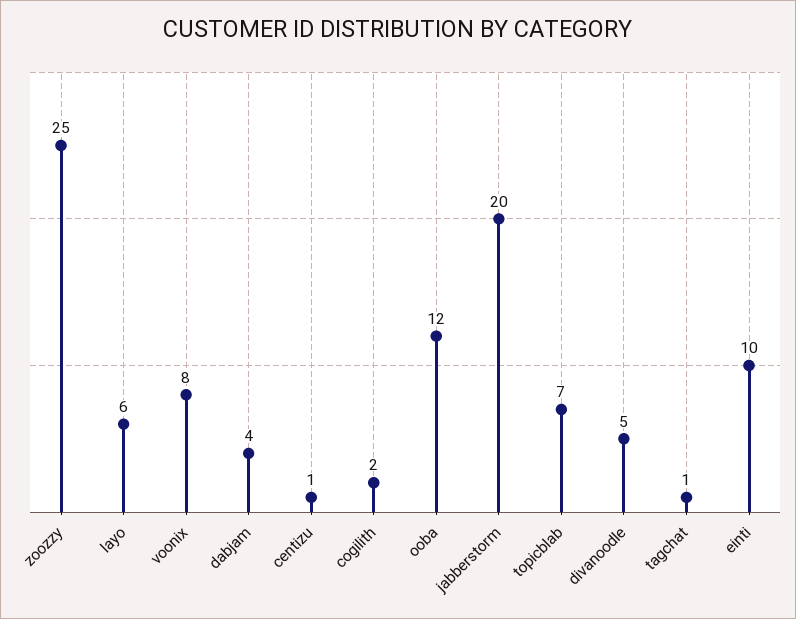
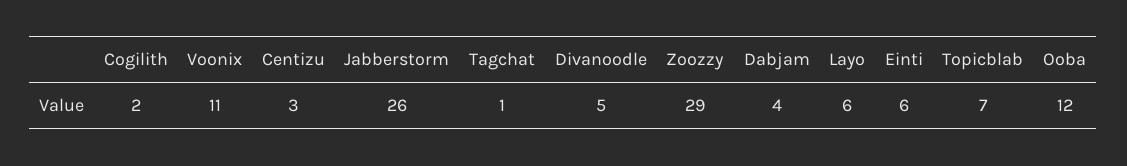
zoozzy: 25 -> 29
voonix: 8 -> 11
centizu: 1 -> 3
jabberstorm: 20 -> 26
einti: 10 -> 6

